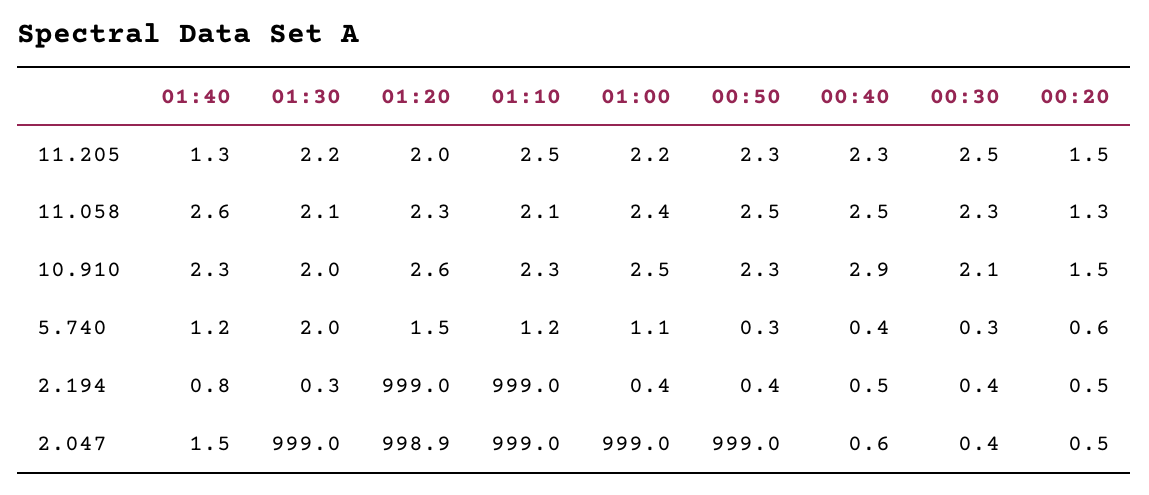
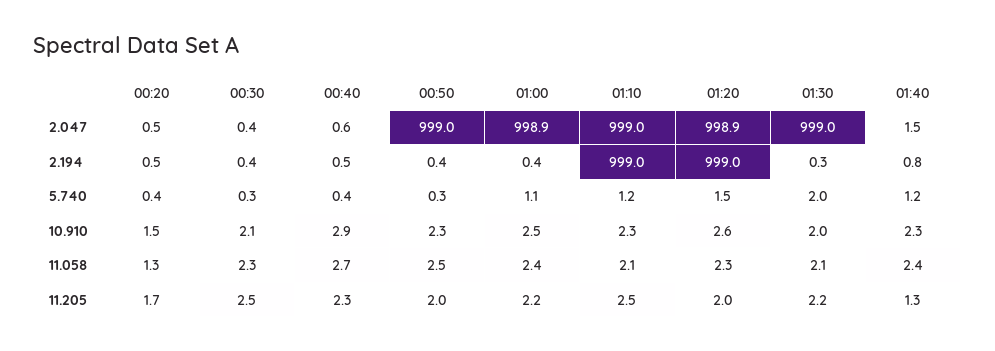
00:50, 11.205: 2.3 -> 2
00:20, 11.205: 1.5 -> 1.7
01:40, 11.058: 2.6 -> 2.4
00:40, 11.058: 2.5 -> 2.7
00:20, 5.740: 0.6 -> 0.4
01:00, 2.047: 999 -> 998.9

